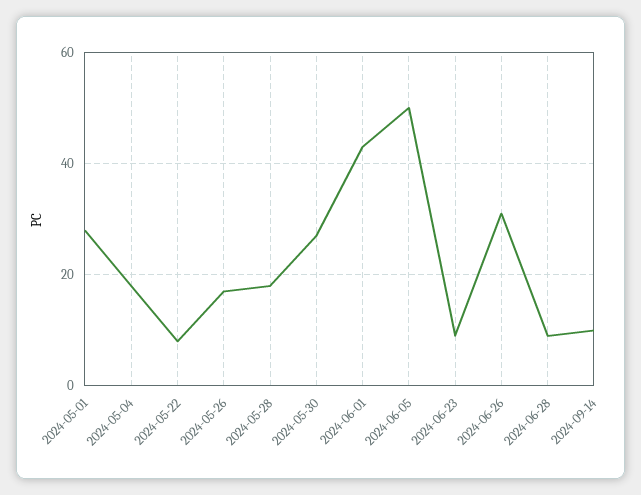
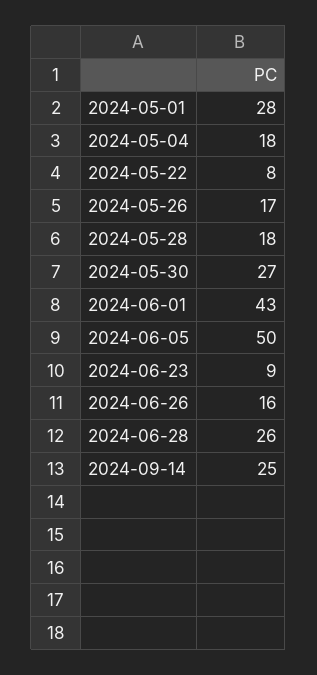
2024-06-26: 30 -> 16
2024-06-28: 10 -> 26
2024-09-14: 10 -> 25

